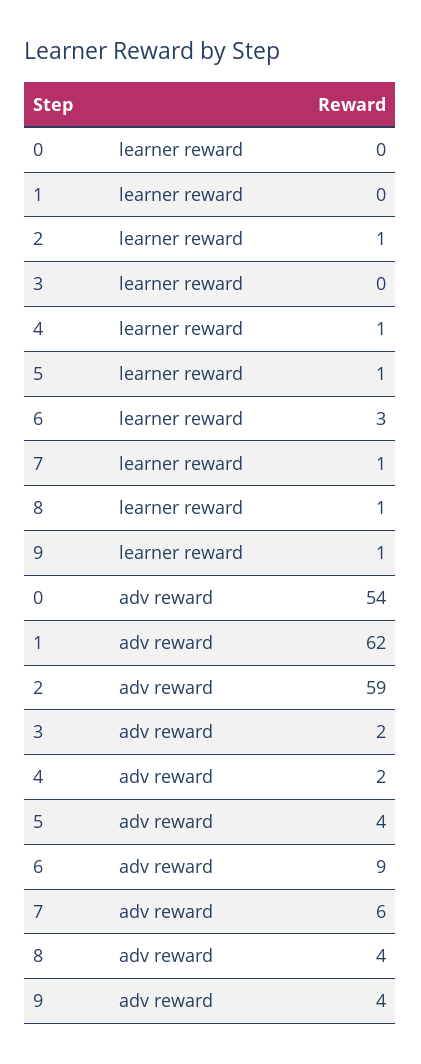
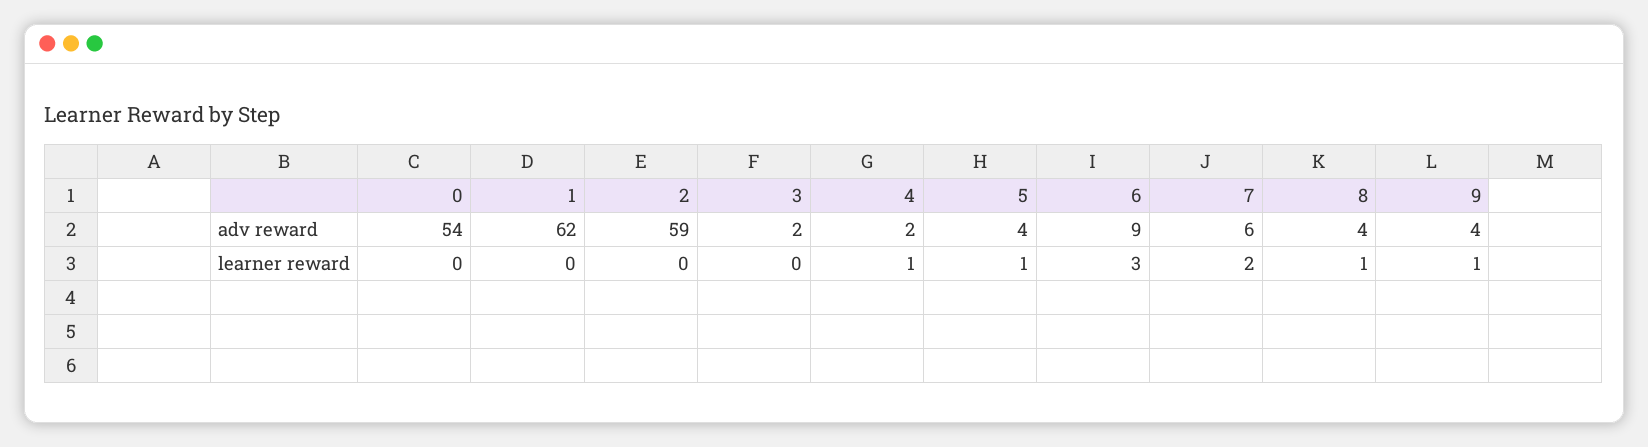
2, learner reward: 1 -> 0
7, learner reward: 1 -> 2

